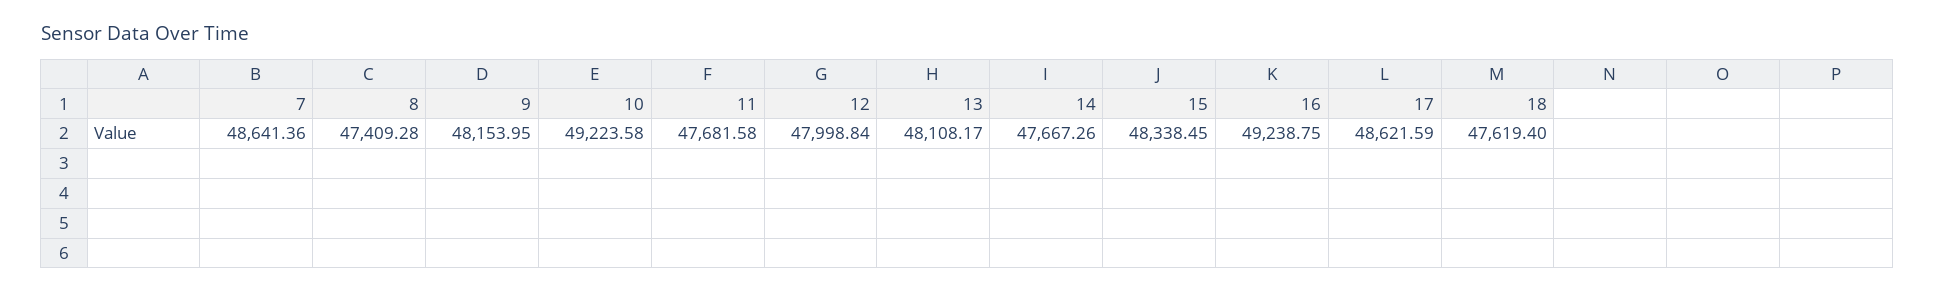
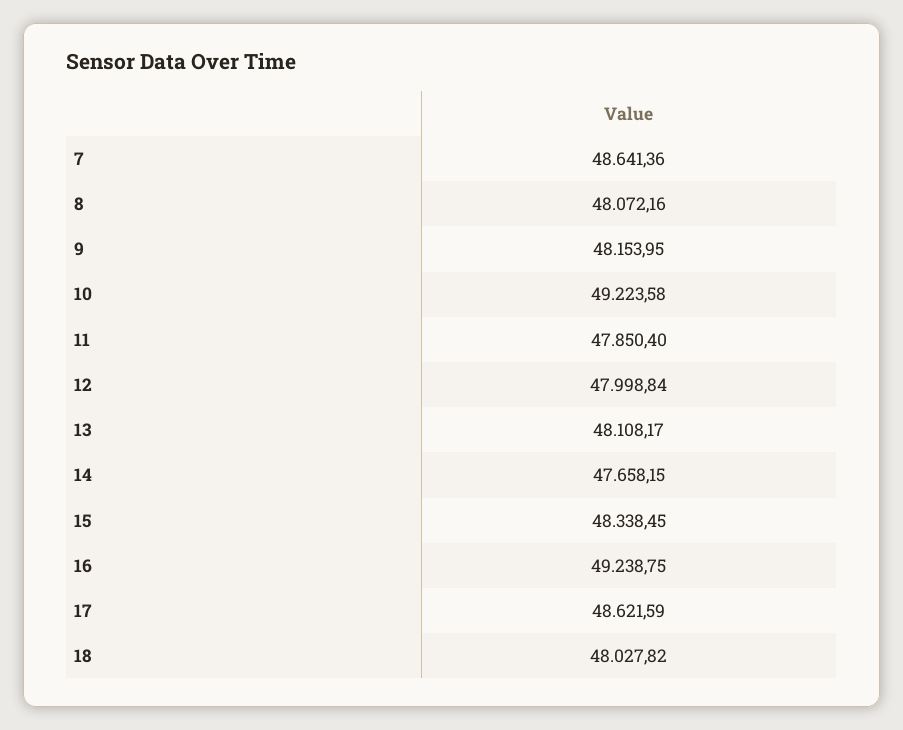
8: 47409.28 -> 48072.16
11: 47681.58 -> 47850.4
14: 47667.26 -> 47658.15
18: 47619.4 -> 48027.82

